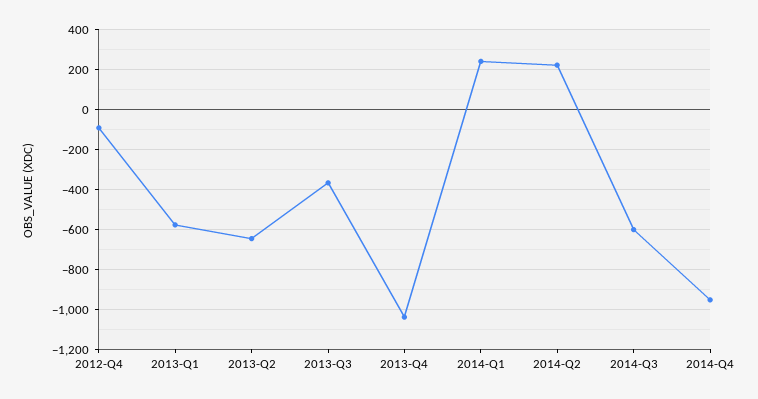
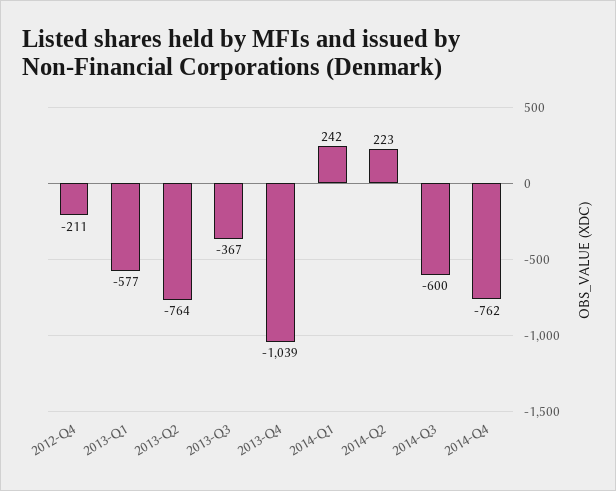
2012-Q4: -100 -> -211
2013-Q2: -650 -> -764
2014-Q4: -950 -> -762

